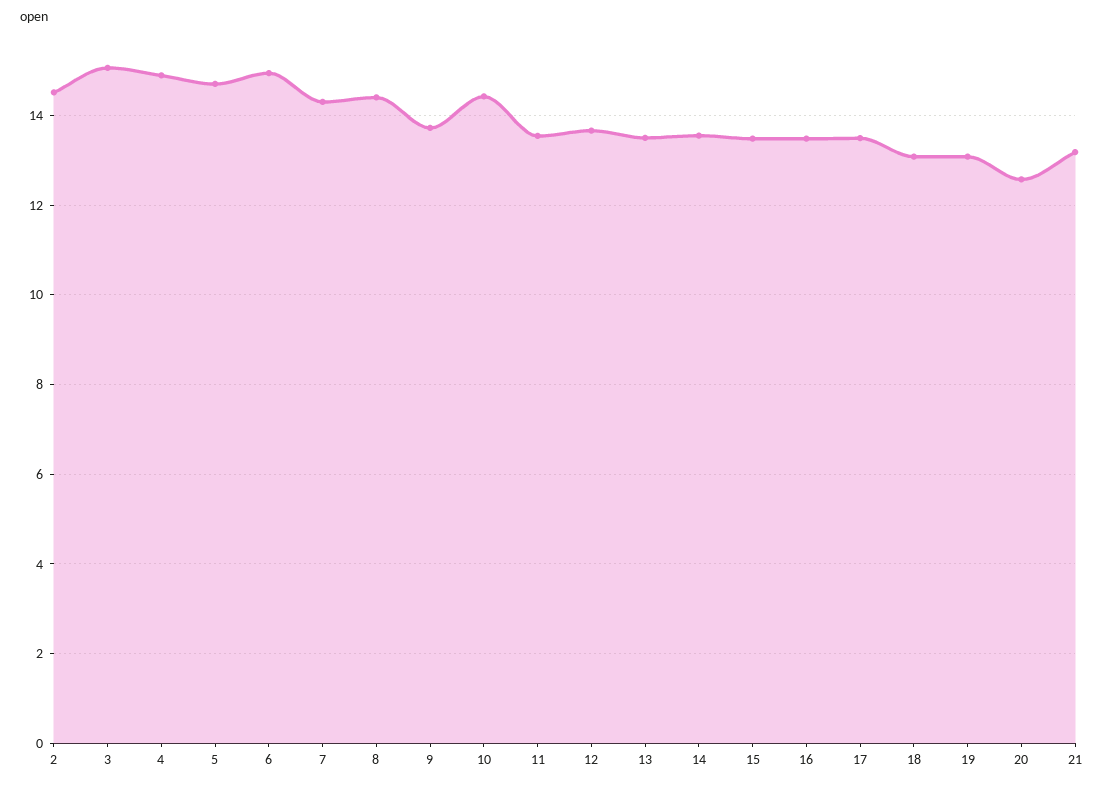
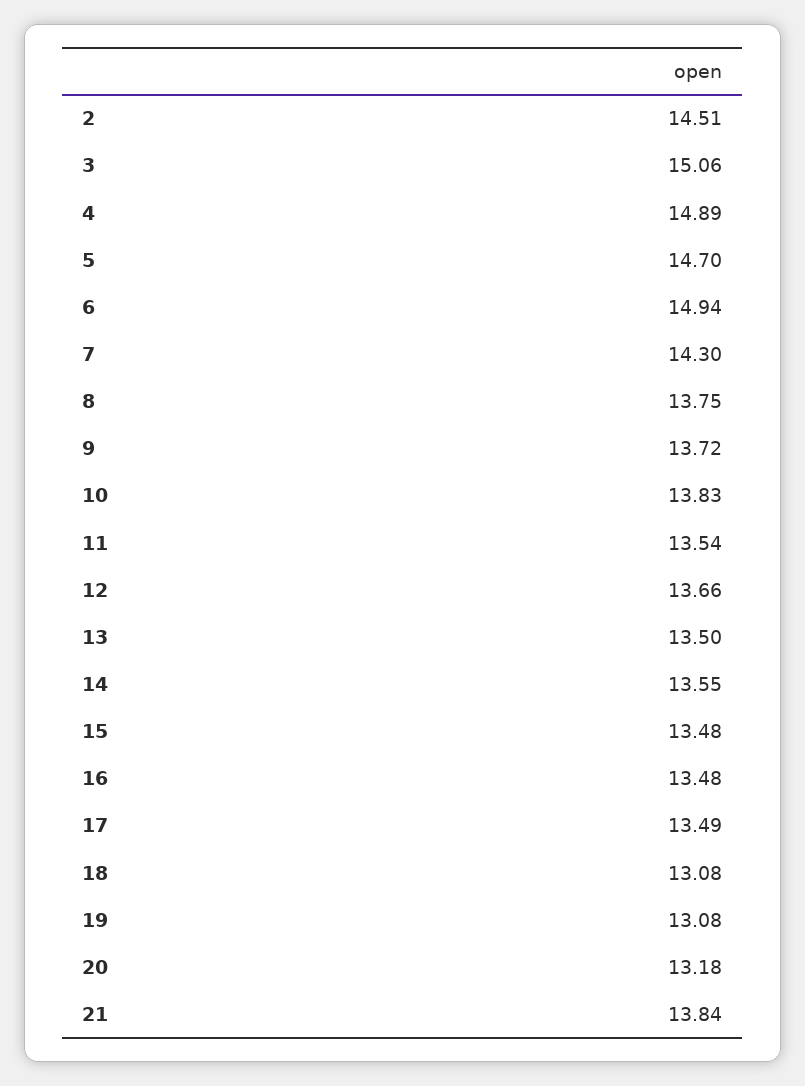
8: 14.4 -> 13.75
10: 14.4 -> 13.83
20: 12.6 -> 13.18
21: 13.2 -> 13.84

